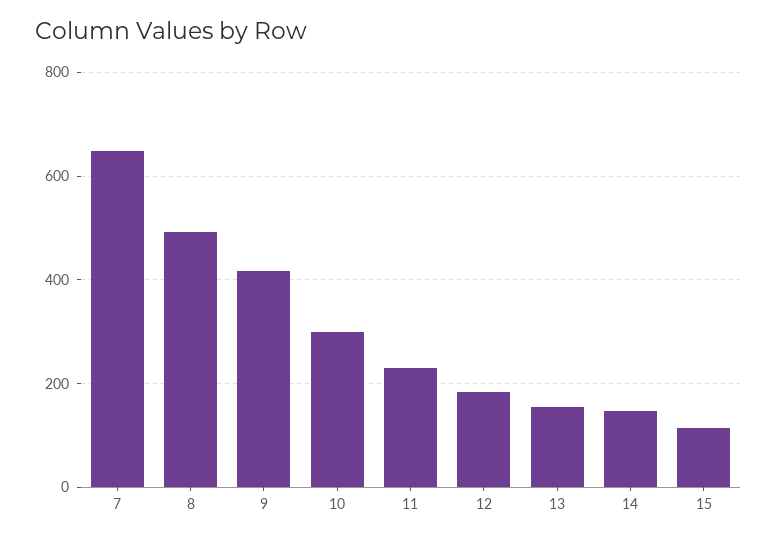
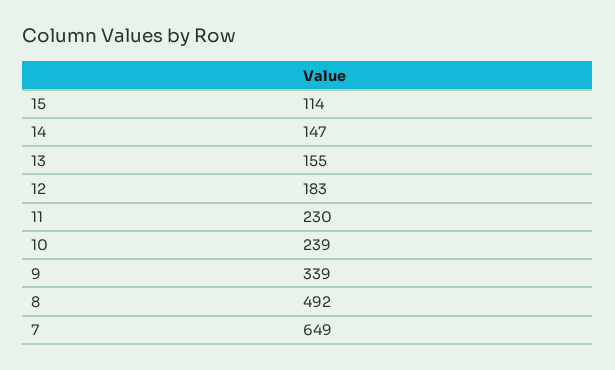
9: 420 -> 339
10: 300 -> 239

